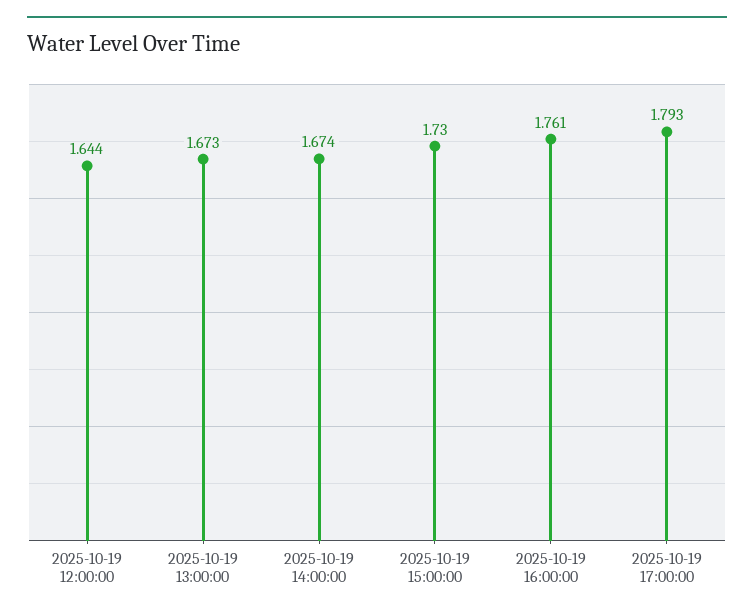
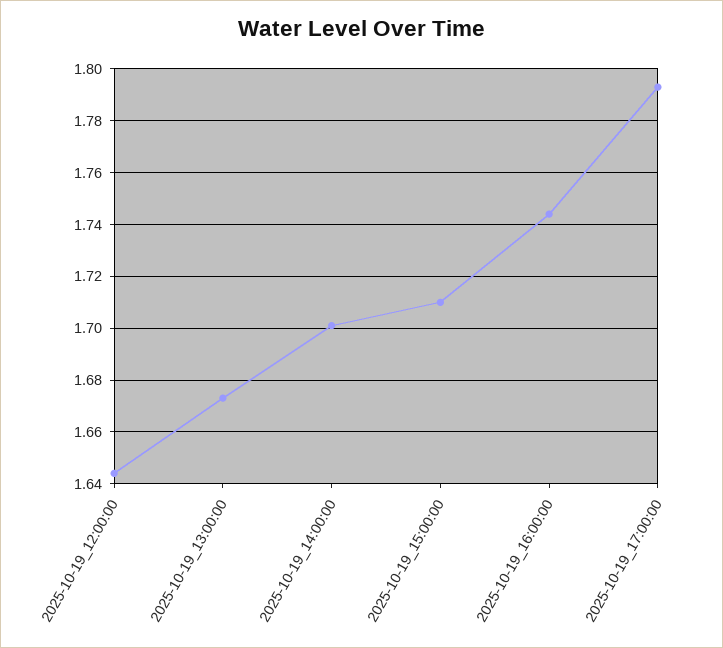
2025-10-19 14:00:00: 1.674 -> 1.7
2025-10-19 15:00:00: 1.73 -> 1.71
2025-10-19 16:00:00: 1.761 -> 1.745

